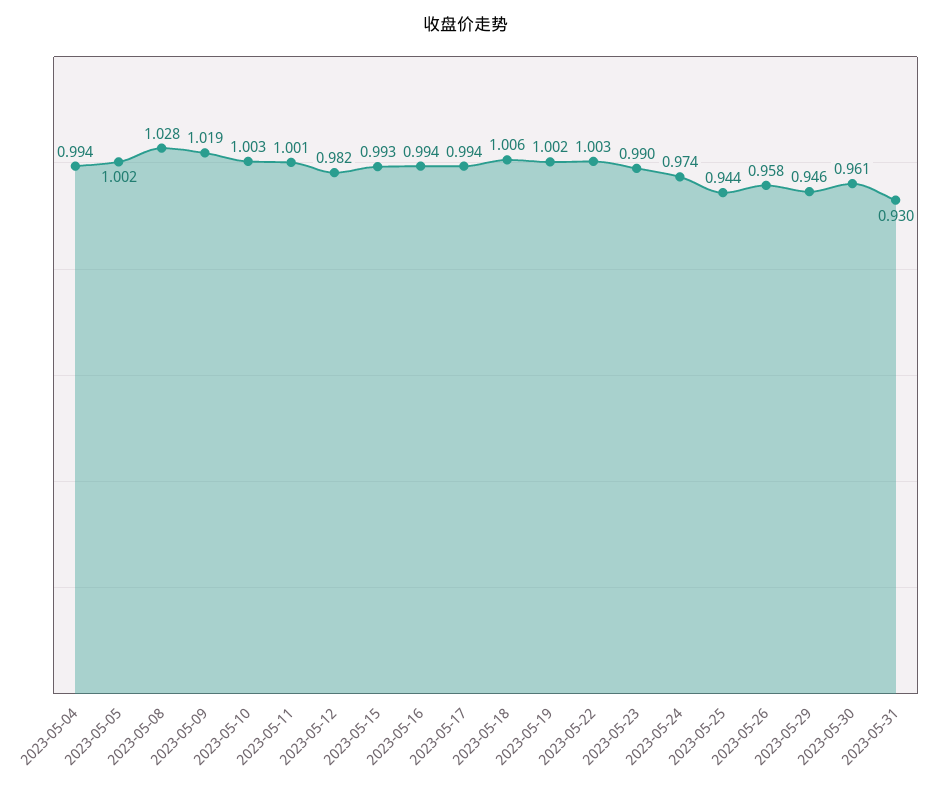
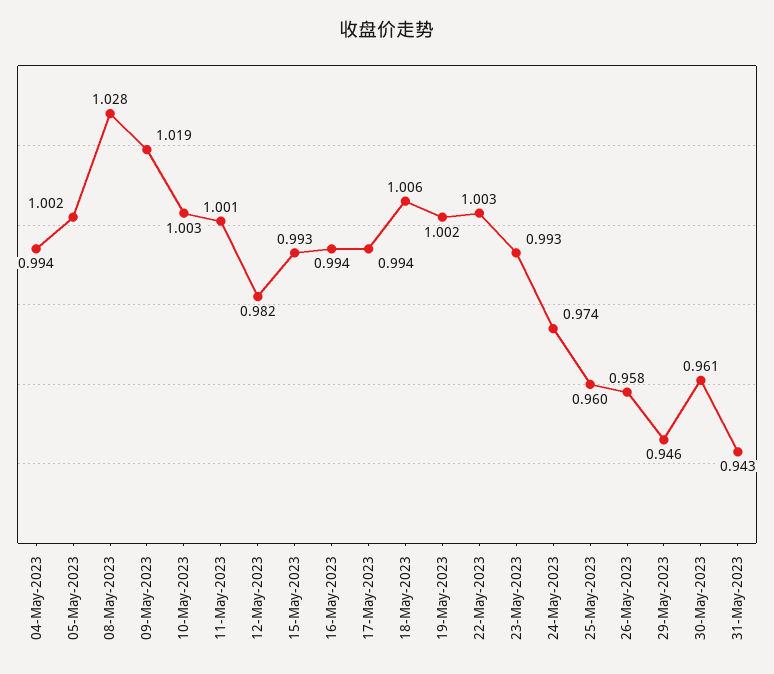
2023-05-23: 0.99 -> 0.993
2023-05-25: 0.944 -> 0.96
2023-05-31: 0.93 -> 0.943

